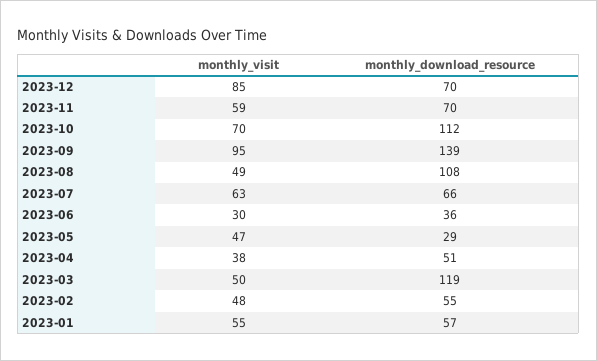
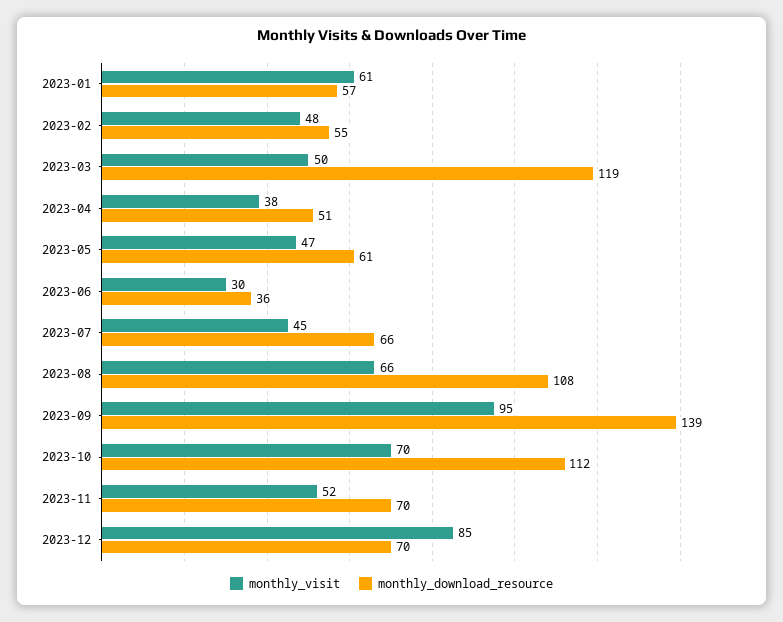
monthly_visit, 2023-11: 59 -> 52
monthly_visit, 2023-08: 49 -> 66
monthly_visit, 2023-07: 63 -> 45
monthly_download_resource, 2023-05: 29 -> 61
monthly_visit, 2023-01: 55 -> 61

